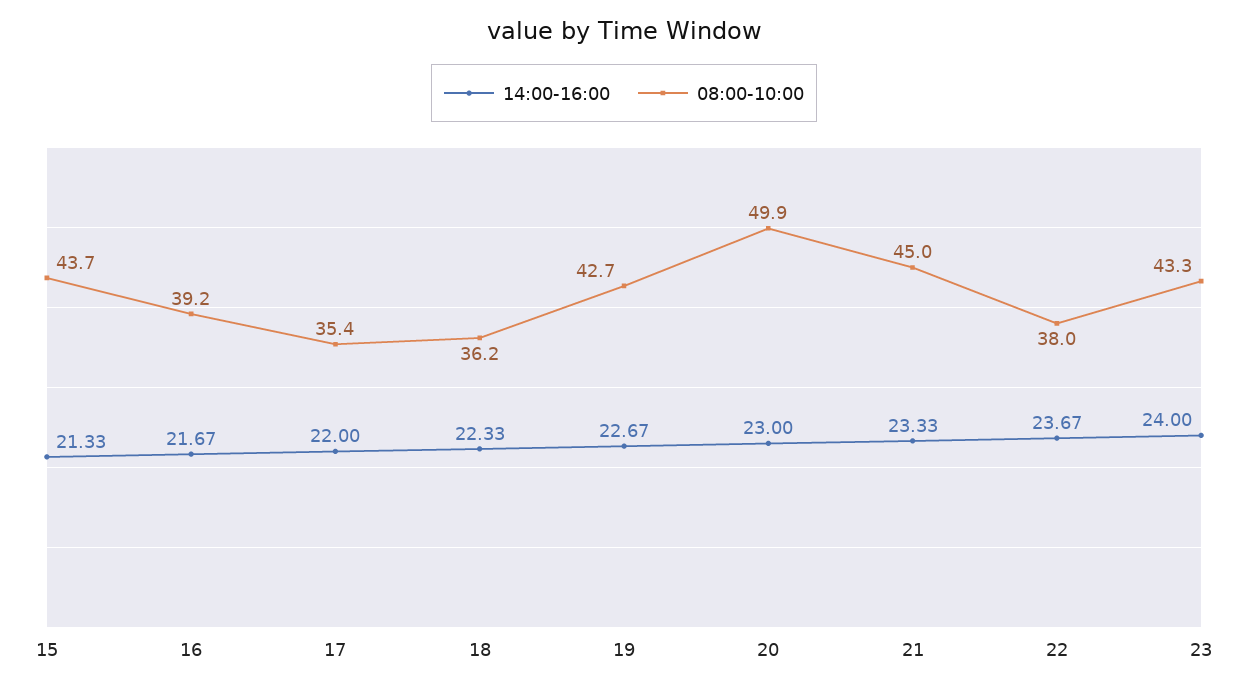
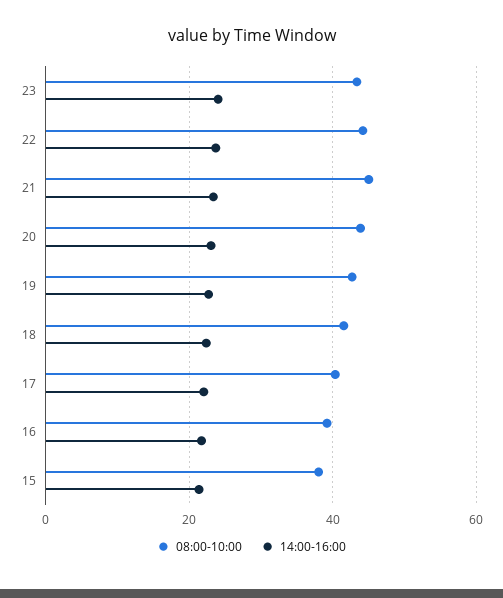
08:00-10:00, 15: 43.7 -> 38
08:00-10:00, 17: 35.4 -> 40
08:00-10:00, 18: 36.2 -> 42
08:00-10:00, 20: 49.9 -> 44
08:00-10:00, 22: 38 -> 44

